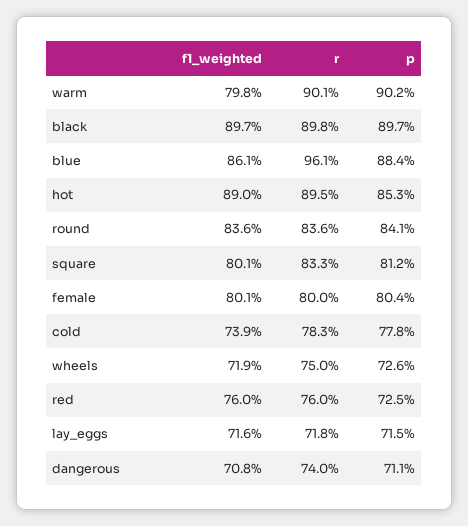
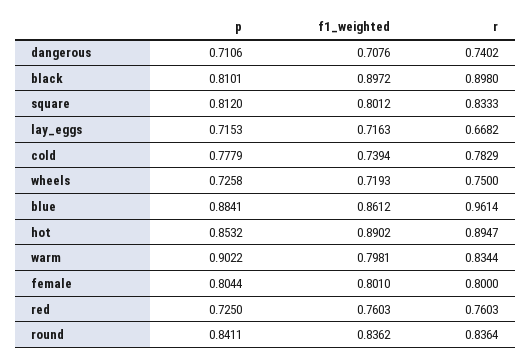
r, warm: 0.901 -> 0.8344
p, black: 0.897 -> 0.8101
r, lay_eggs: 0.718 -> 0.6682

